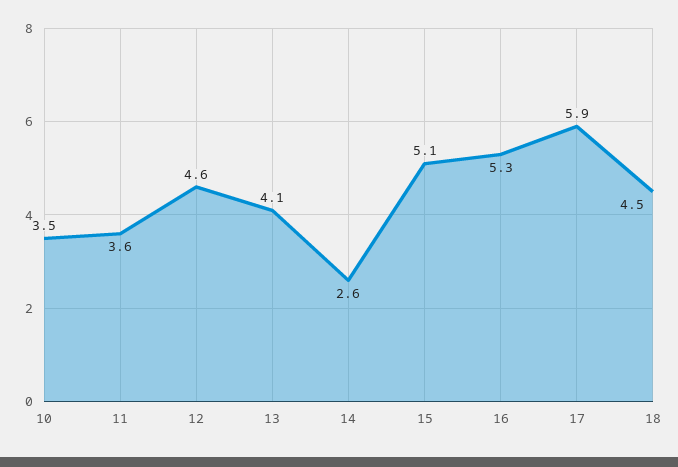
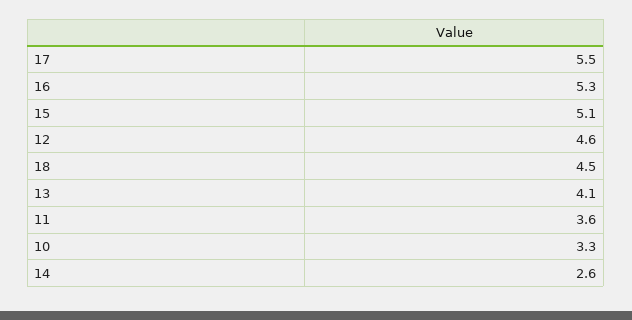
10: 3.5 -> 3.3
17: 5.9 -> 5.5

